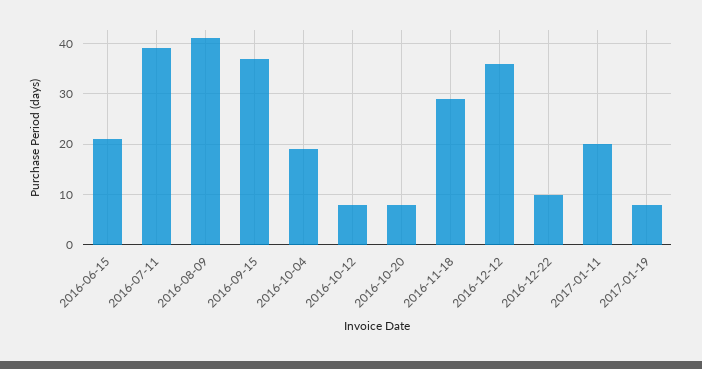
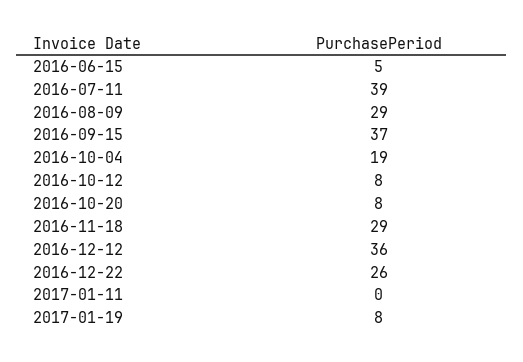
2016-06-15: 20 -> 5
2016-08-09: 40 -> 29
2016-12-22: 10 -> 26
2017-01-11: 20 -> 0

